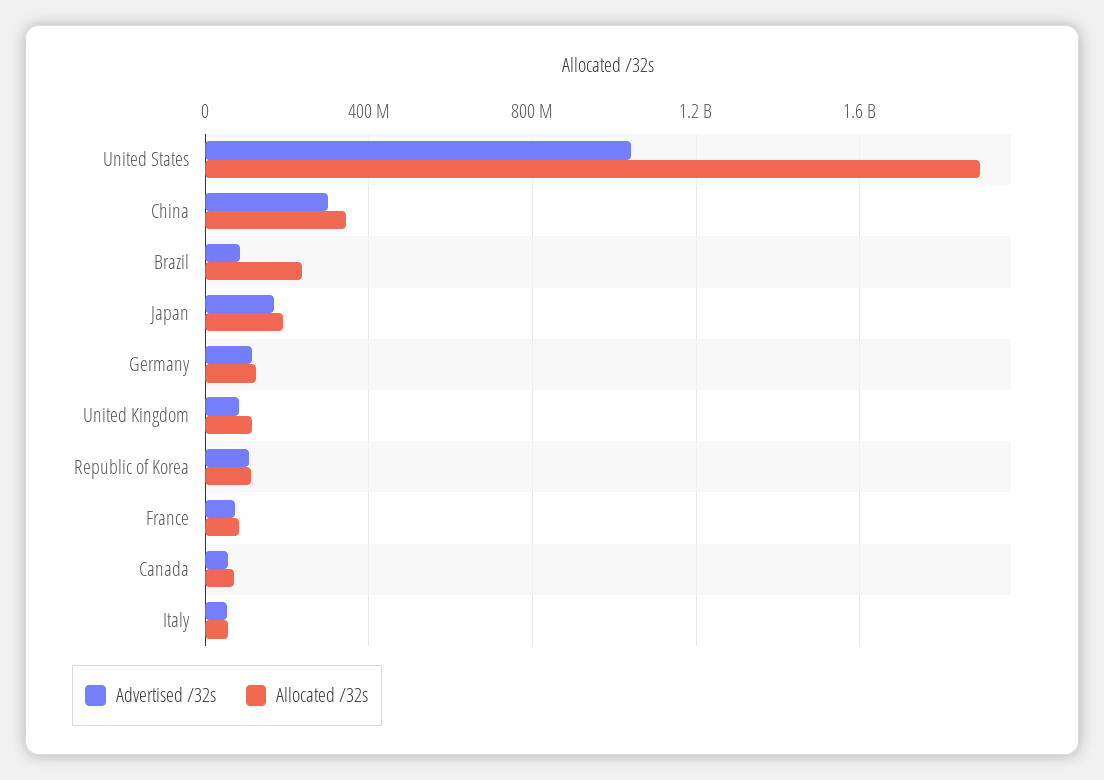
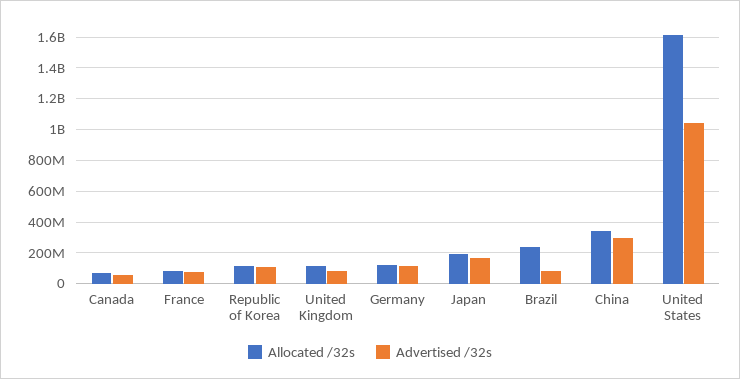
Allocated /32s, United States: 1900000000 -> 1600000000
Advertised /32s, Italy: 50000000 -> none
Allocated /32s, Italy: 50000000 -> none

